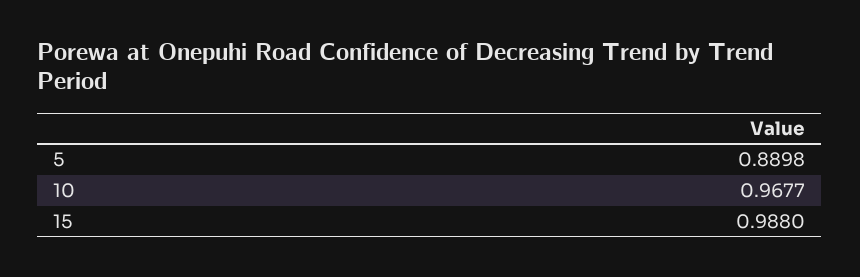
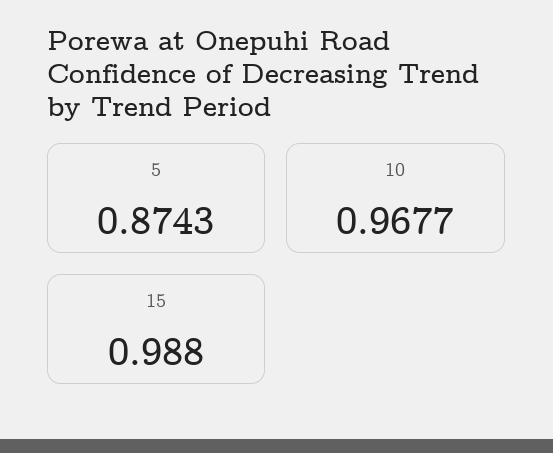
5: 0.8898 -> 0.8743

